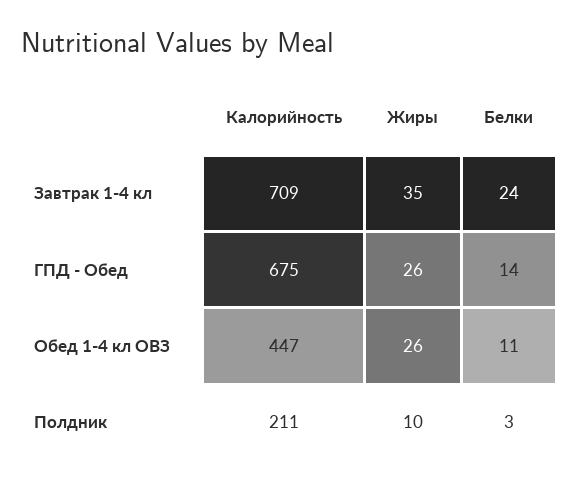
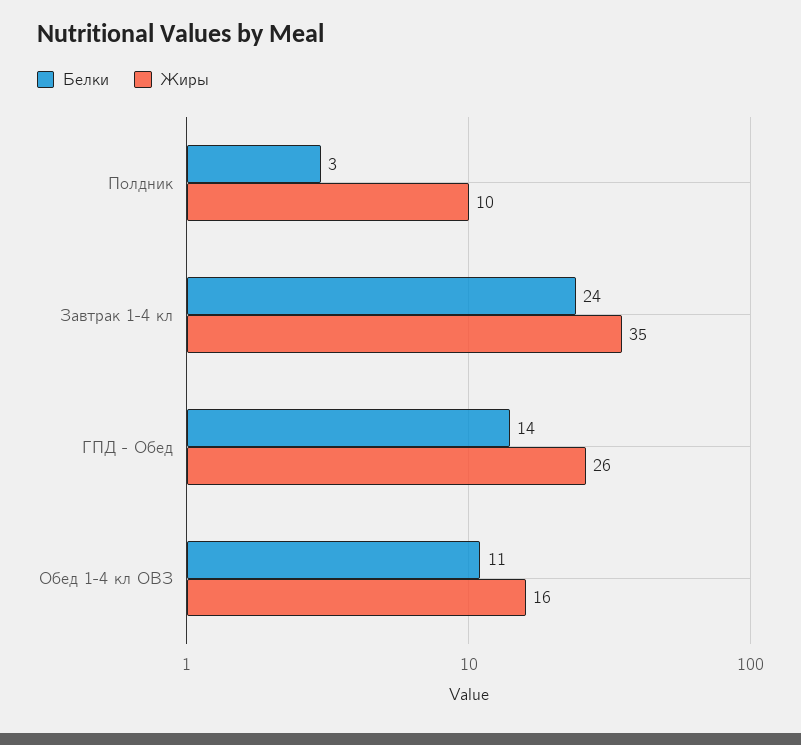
Калорийность, Завтрак 1-4 кл: 709 -> none
Калорийность, ГПД - Обед: 675 -> none
Калорийность, Обед 1-4 кл ОВЗ: 447 -> none
Жиры, Обед 1-4 кл ОВЗ: 26 -> 16
Калорийность, Полдник: 211 -> none

